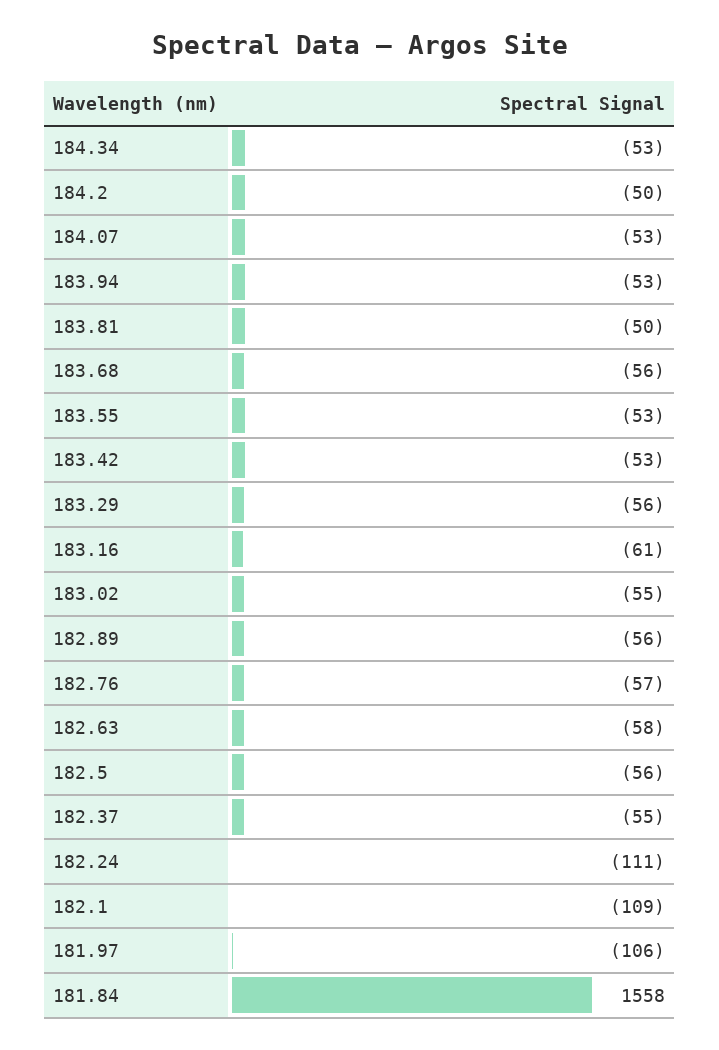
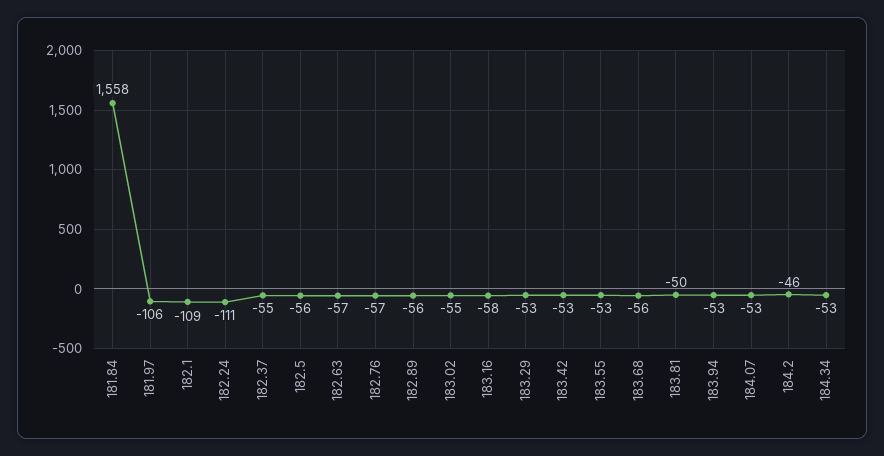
184.2: -50 -> -46
183.29: -56 -> -53
183.16: -61 -> -58
182.63: -58 -> -57

